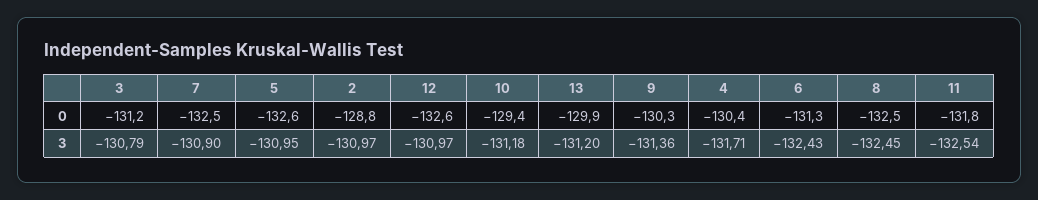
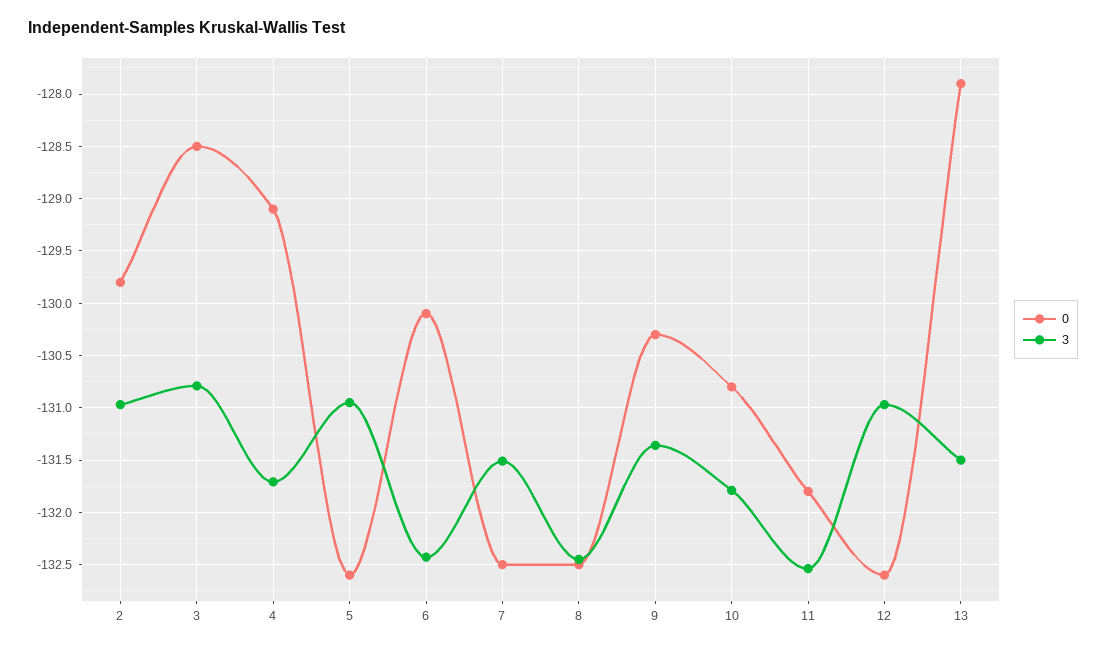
0, 3: -131.2 -> -128.5
0, 2: -128.8 -> -129.8
0, 10: -129.4 -> -130.8
0, 13: -129.9 -> -127.9
0, 4: -130.4 -> -129.1
0, 6: -131.3 -> -130.1
3, 7: -130.9 -> -131.5
3, 10: -131.18 -> -131.8
3, 13: -131.2 -> -131.5

